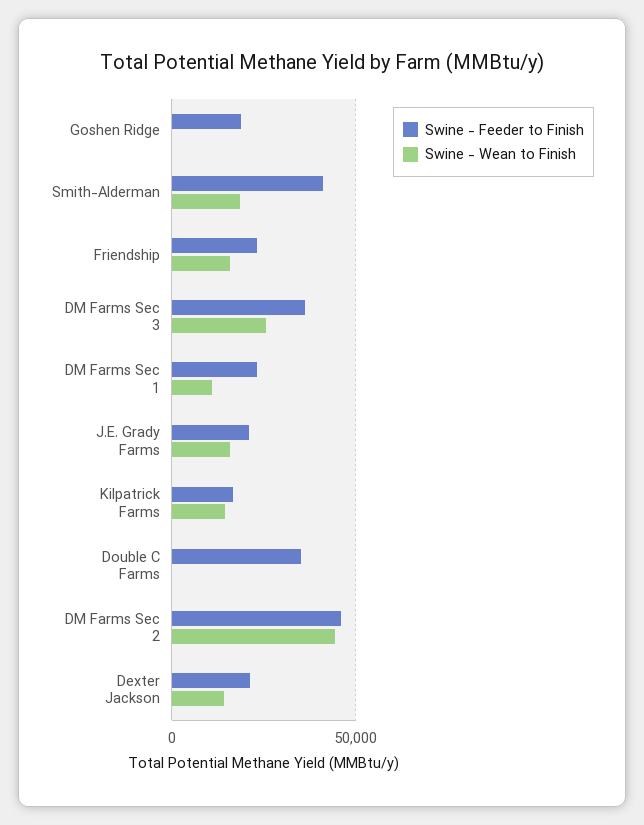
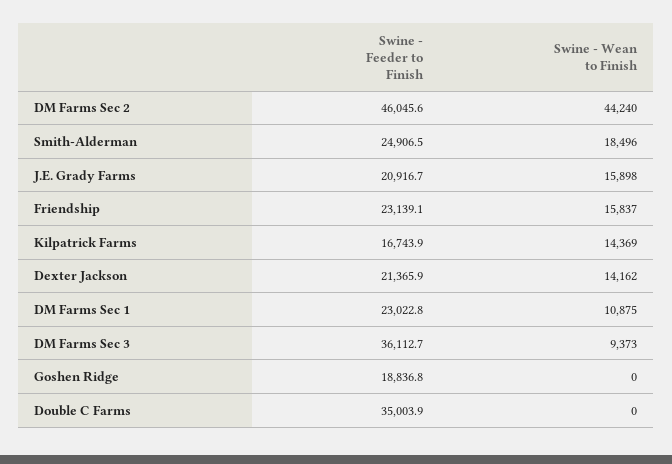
Swine - Feeder to Finish, Smith-Alderman: 40000 -> 24906.5
Swine - Wean to Finish, DM Farms Sec 3: 25000 -> 9373

